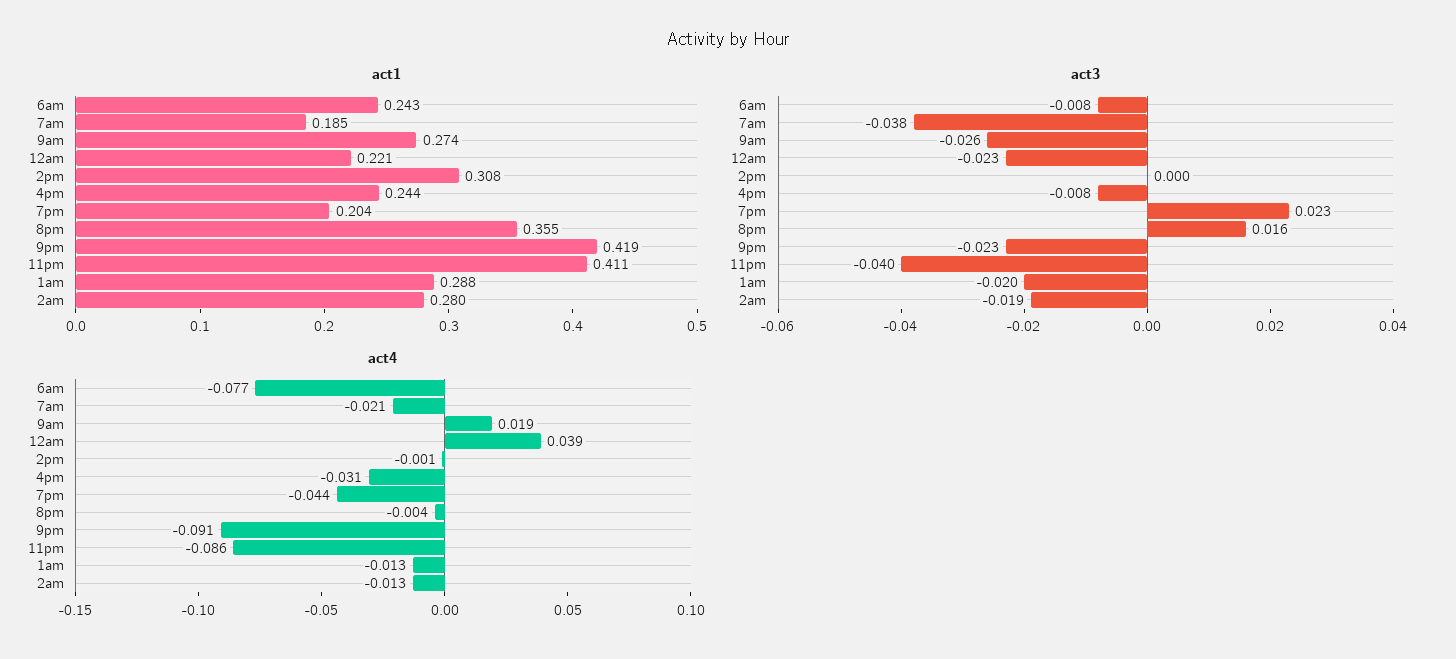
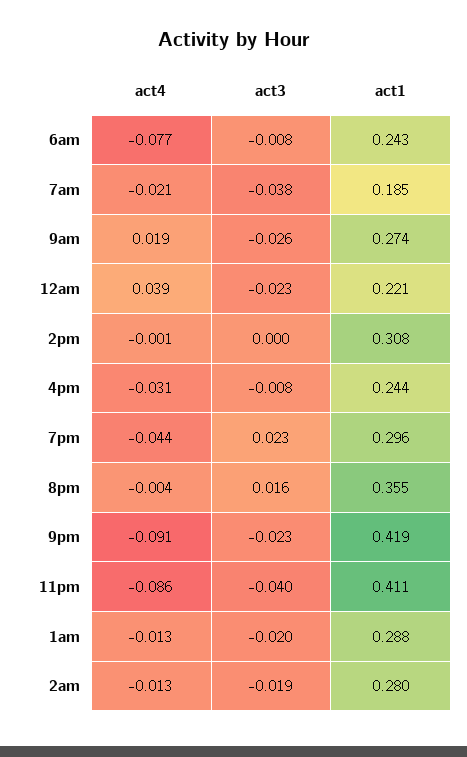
act1, 7pm: 0.204 -> 0.296

